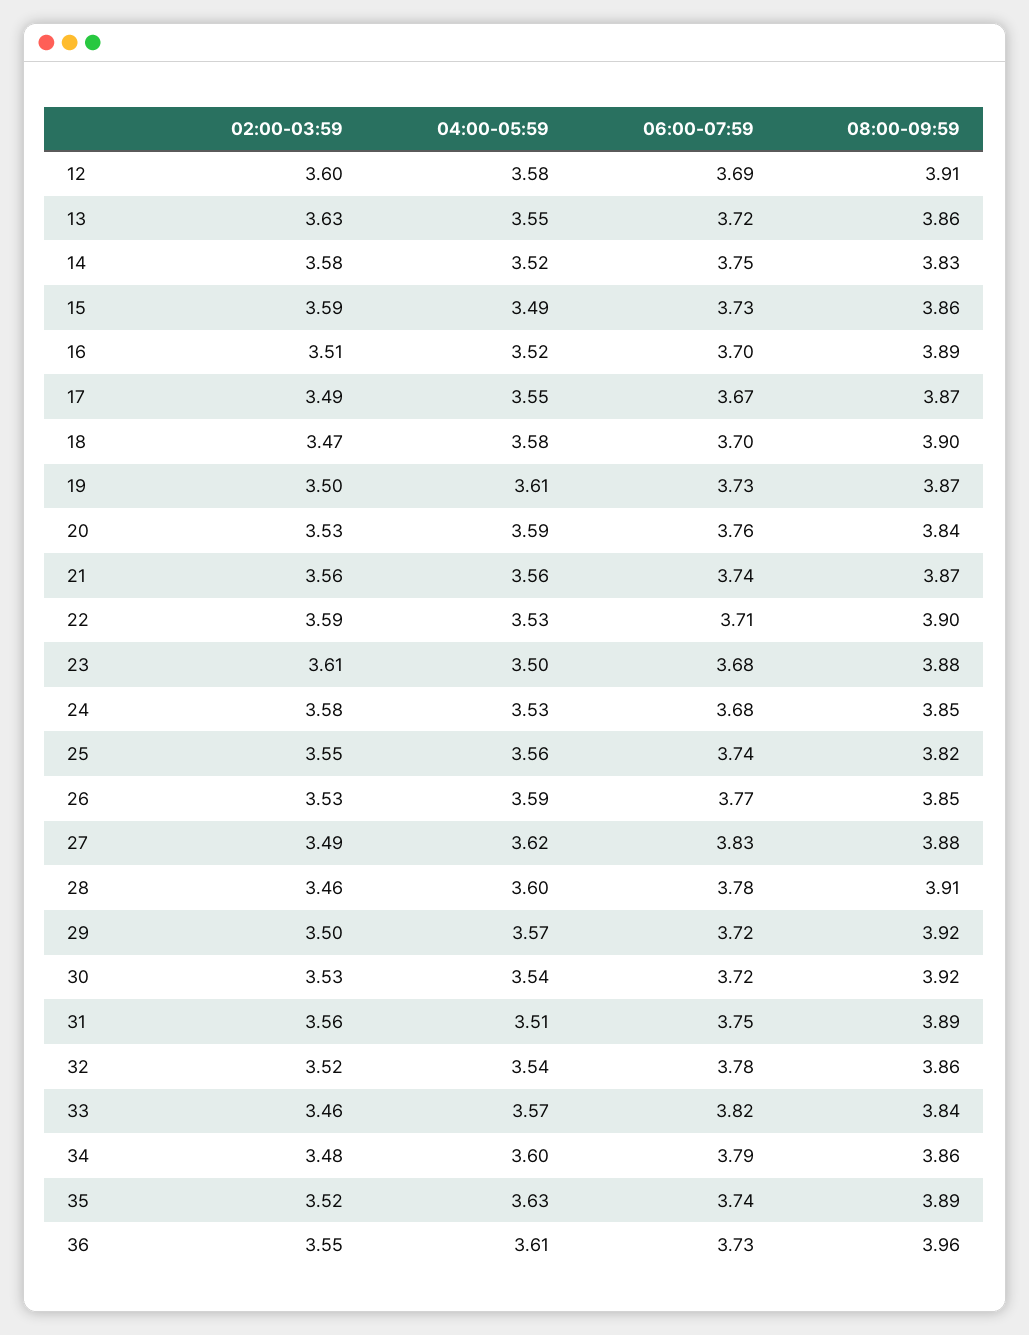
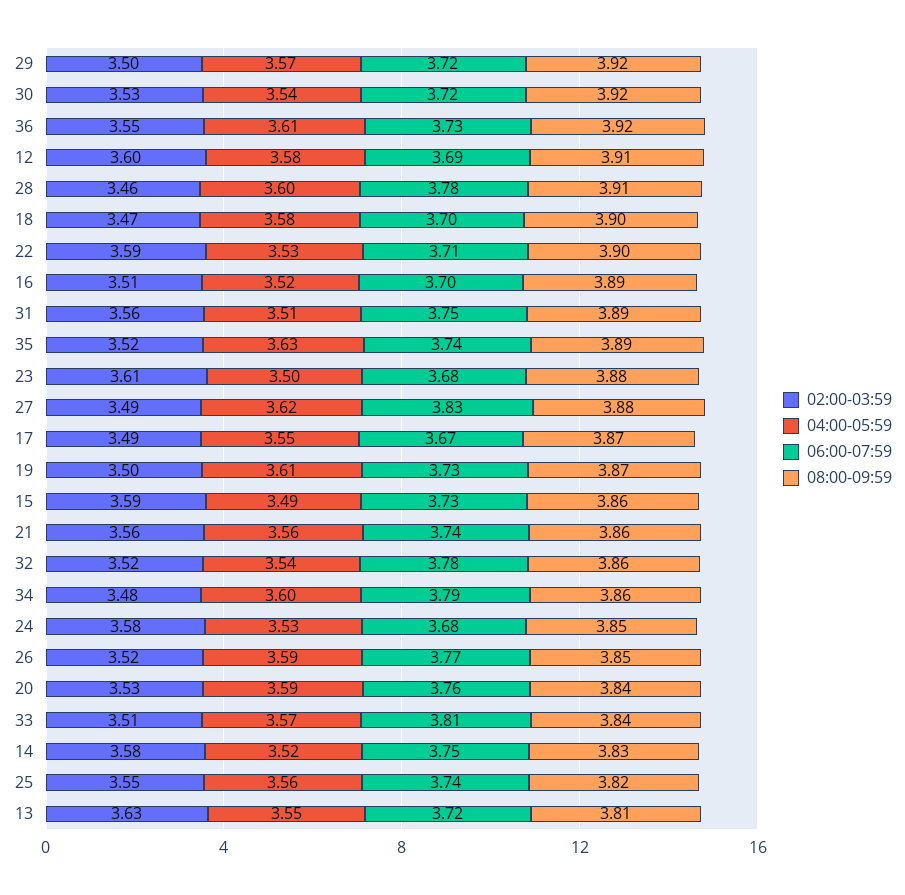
08:00-09:59, 13: 3.86 -> 3.81
08:00-09:59, 21: 3.87 -> 3.86
02:00-03:59, 26: 3.53 -> 3.52
02:00-03:59, 33: 3.46 -> 3.51
06:00-07:59, 33: 3.82 -> 3.81
08:00-09:59, 36: 3.96 -> 3.92

